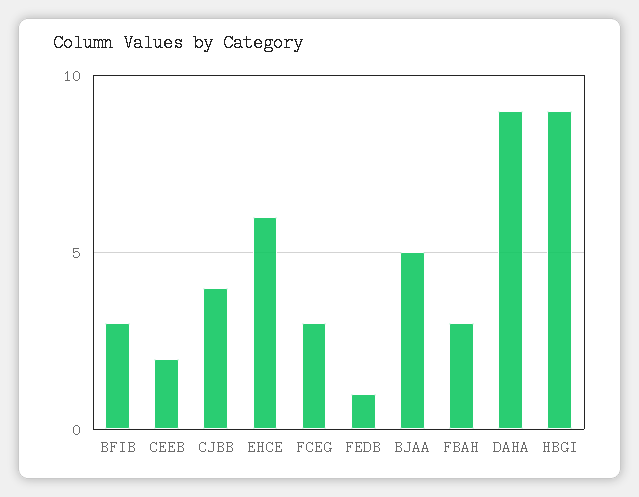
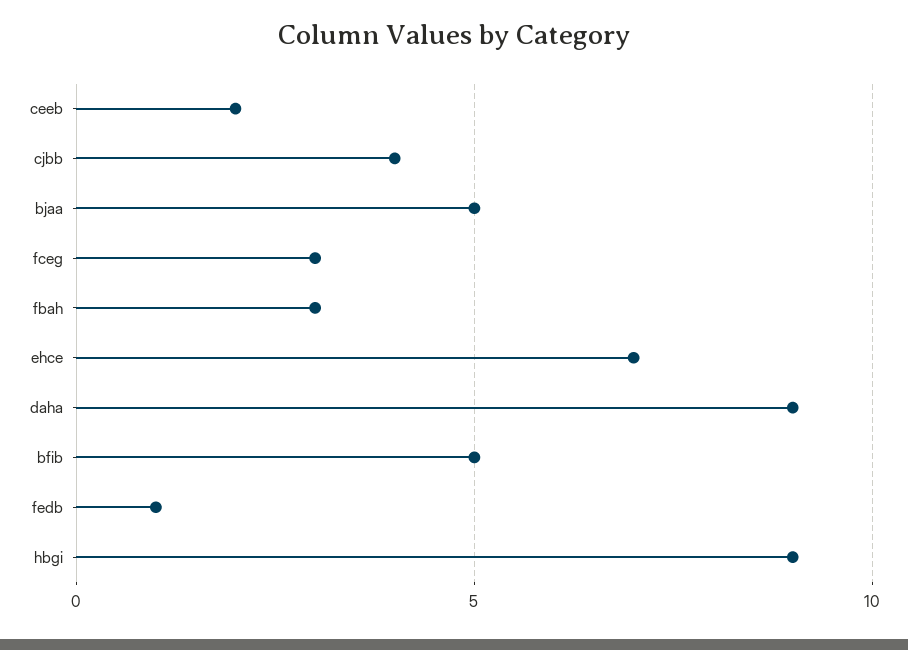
BFIB: 3 -> 5
EHCE: 6 -> 7

